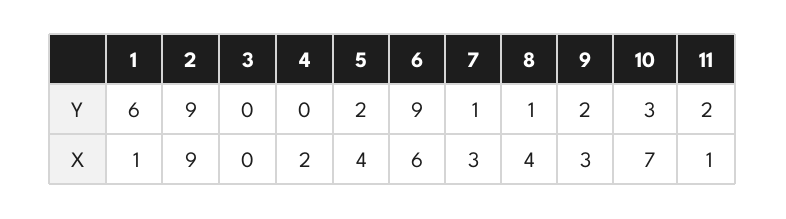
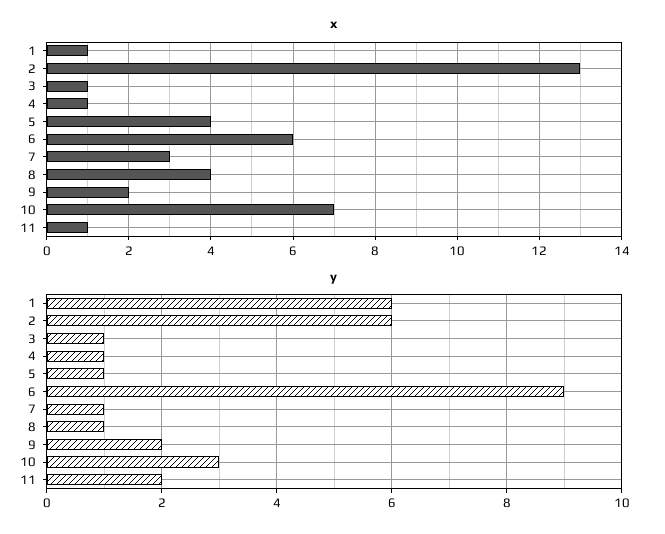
Y, 2: 9 -> 6
Y, 3: 0 -> 1
Y, 4: 0 -> 1
Y, 5: 2 -> 1
X, 2: 9 -> 13
X, 3: 0 -> 1
X, 4: 2 -> 1
X, 9: 3 -> 2

